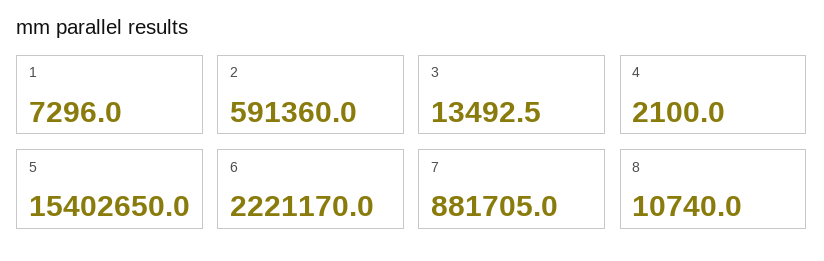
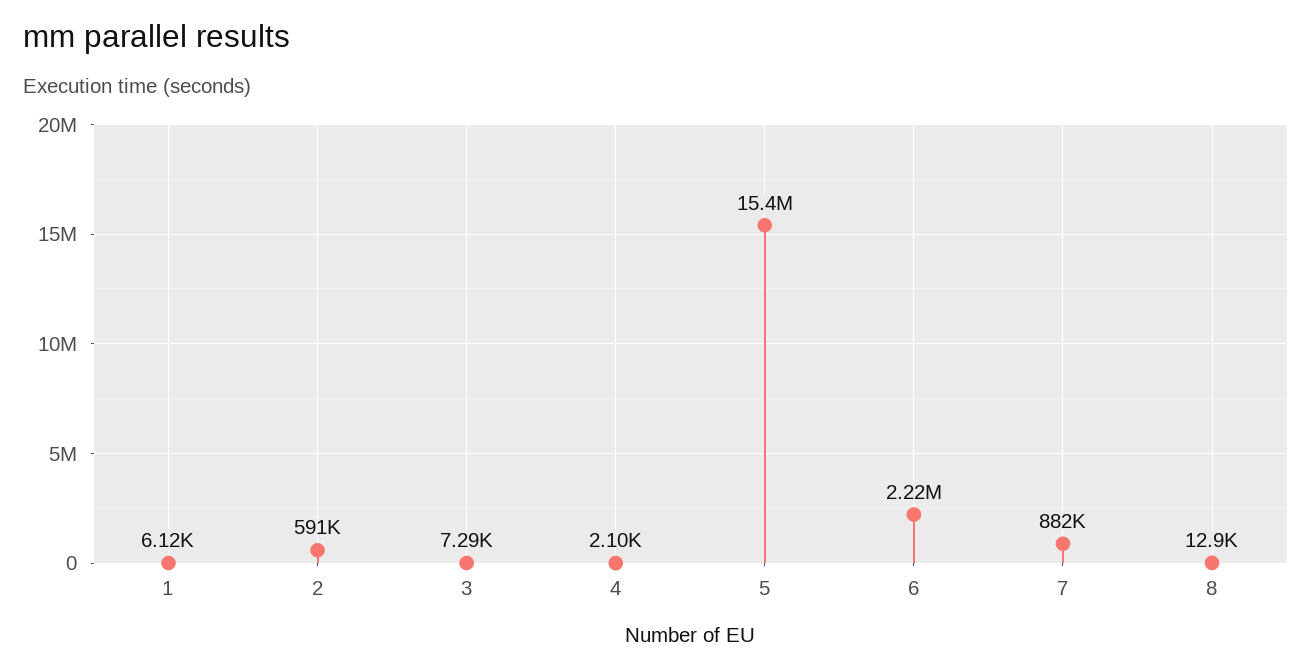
1: 7296 -> 6120
3: 13492.5 -> 7290
8: 10740 -> 12900

